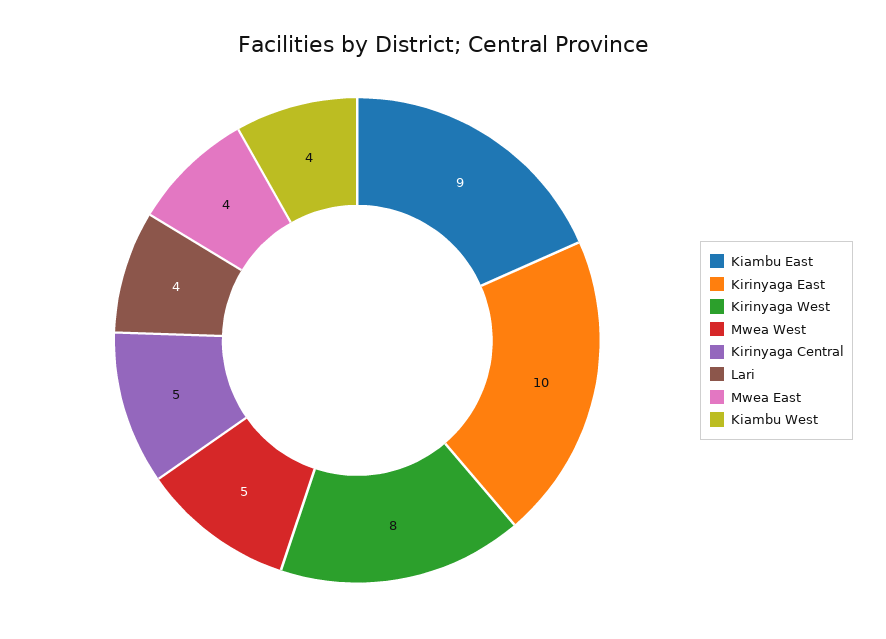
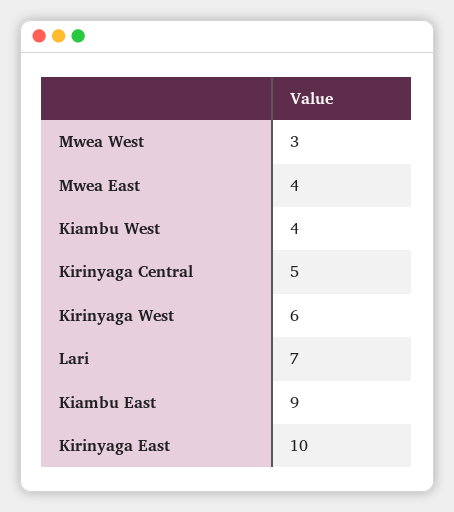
Kirinyaga West: 8 -> 6
Mwea West: 5 -> 3
Lari: 4 -> 7

